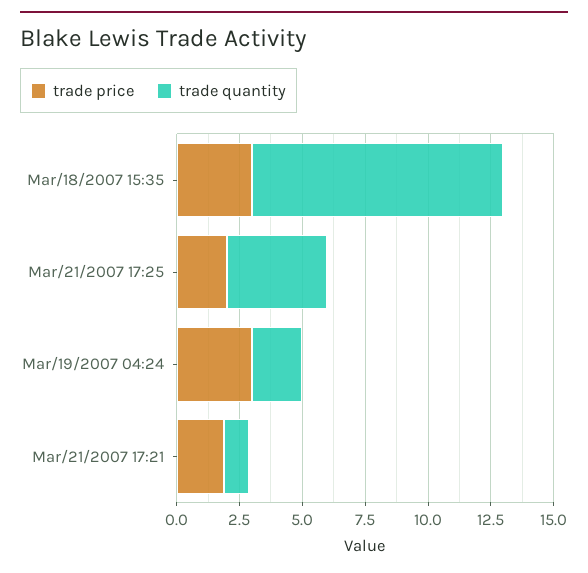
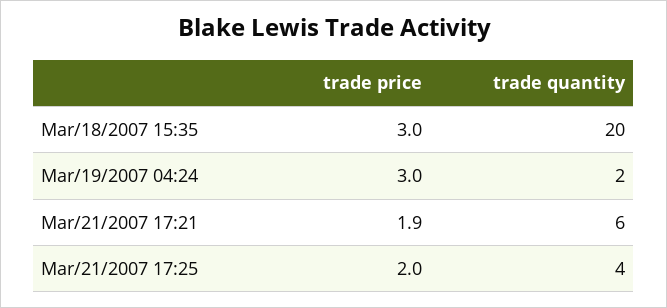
trade quantity, Mar/18/2007 15:35: 10 -> 20
trade quantity, Mar/21/2007 17:21: 1 -> 6

